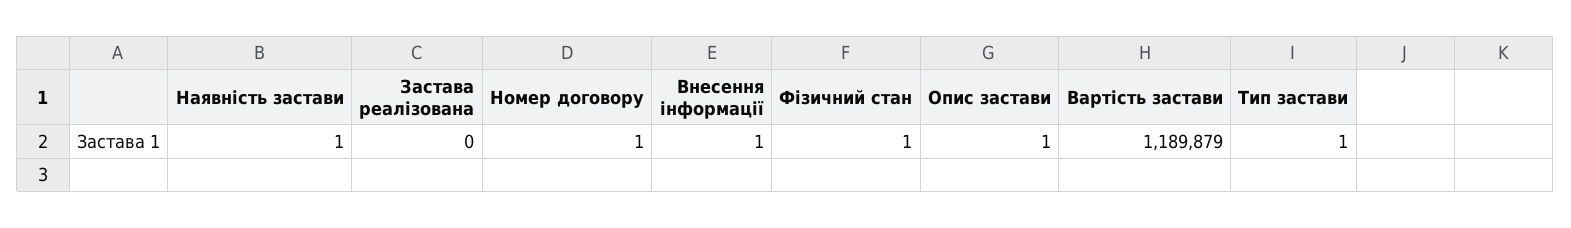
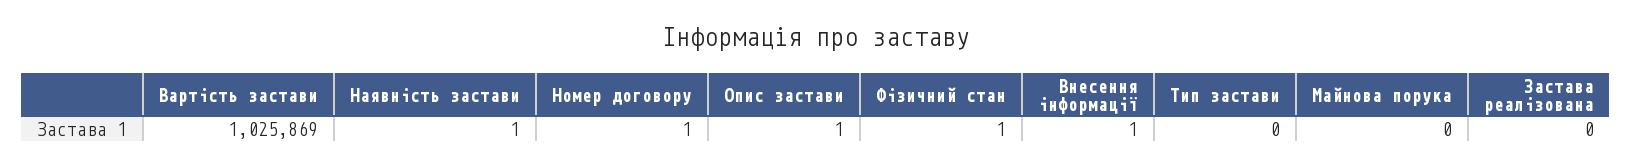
Вартість застави: 1189879 -> 1025869
Тип застави: 1 -> 0
Майнова порука: none -> 0

